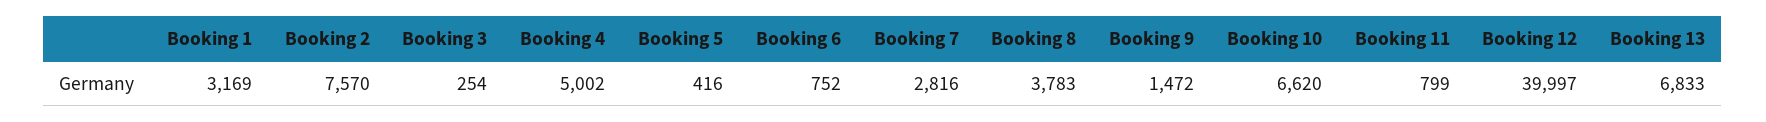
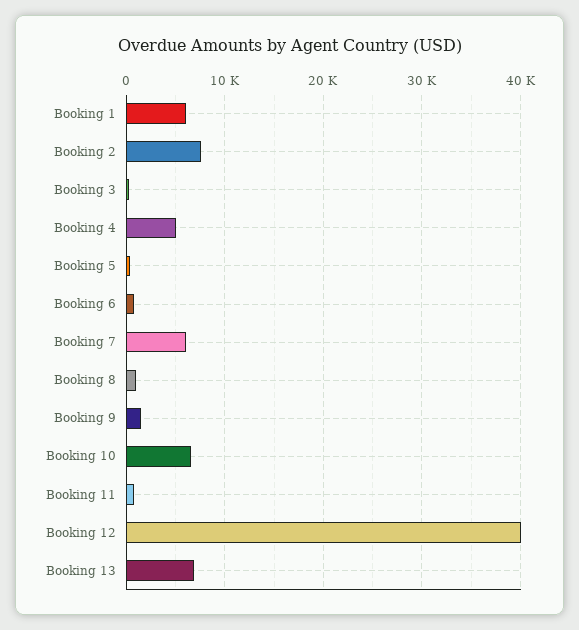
Booking 1: 3169 -> 6000
Booking 7: 2816 -> 6000
Booking 8: 3783 -> 1000

